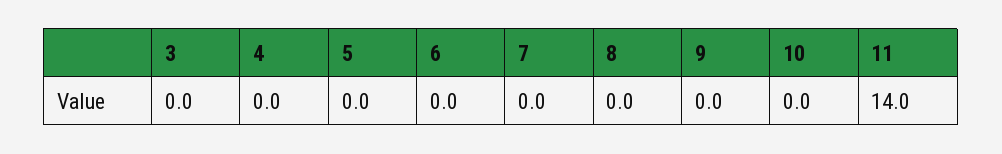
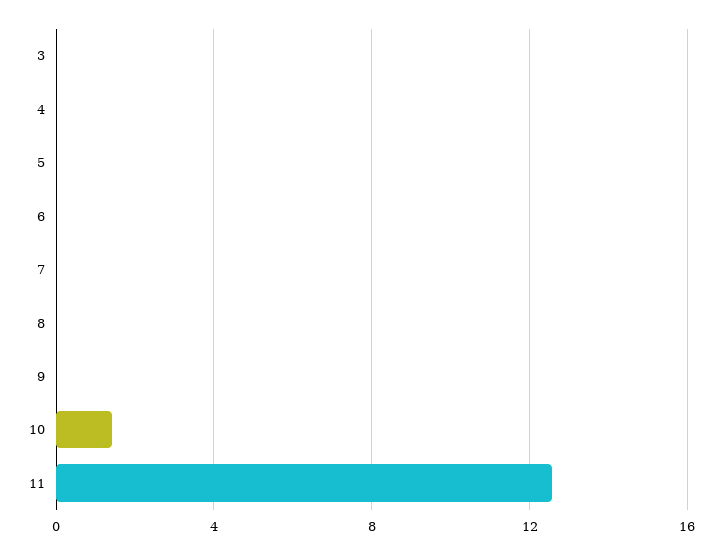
10: 0 -> 1.5
11: 14 -> 12.5

